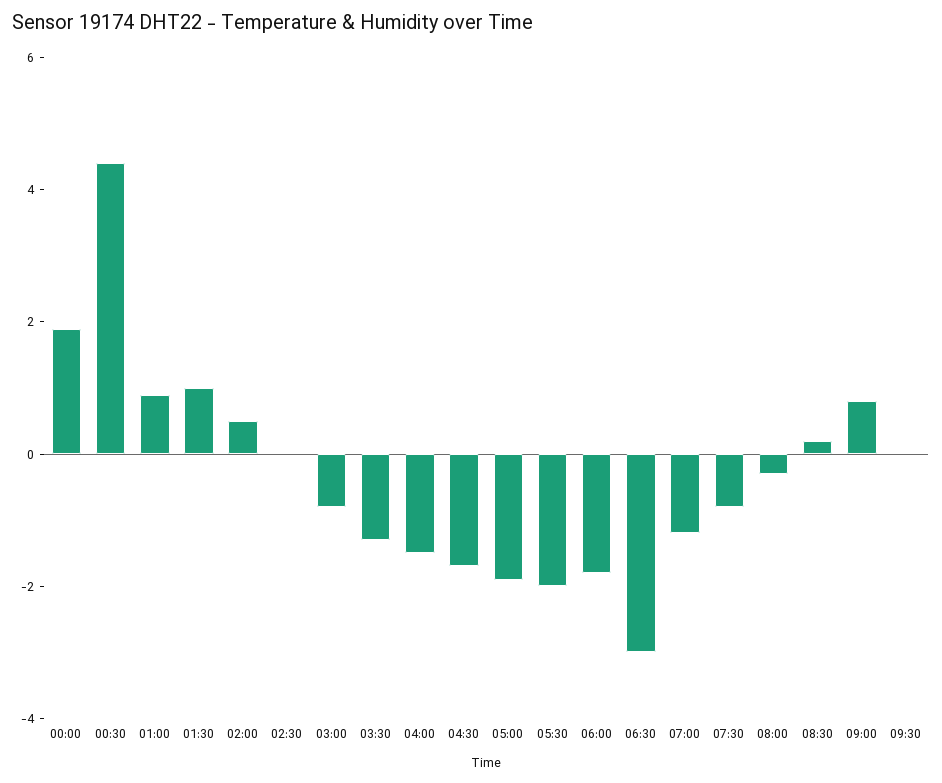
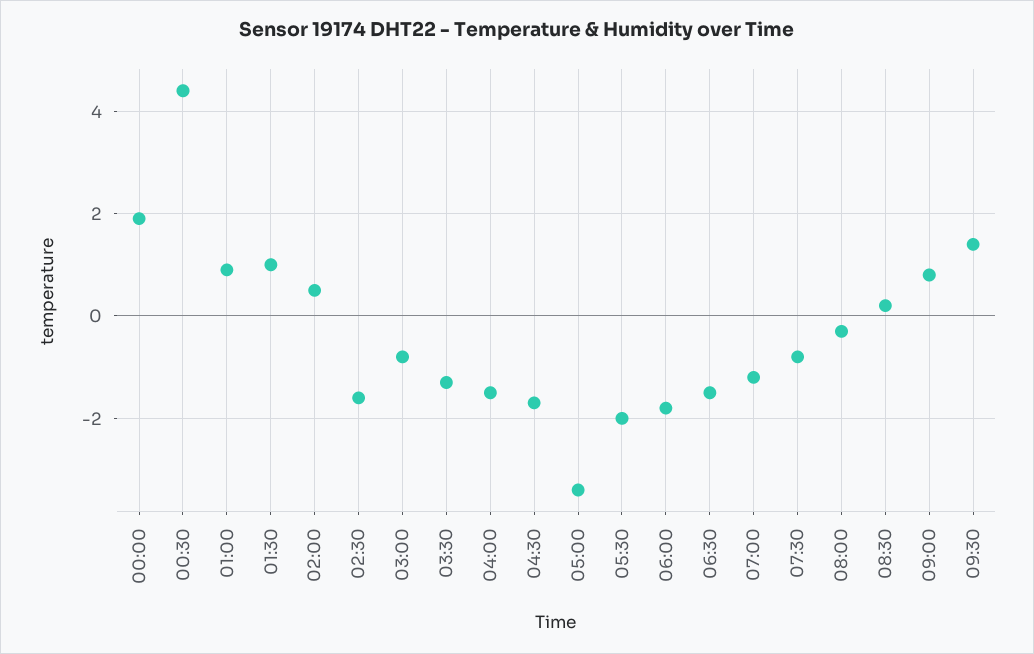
02:30: 0 -> -1.5
05:00: -2 -> -3.5
06:30: -3 -> -1.5
09:30: 0 -> 1.5

